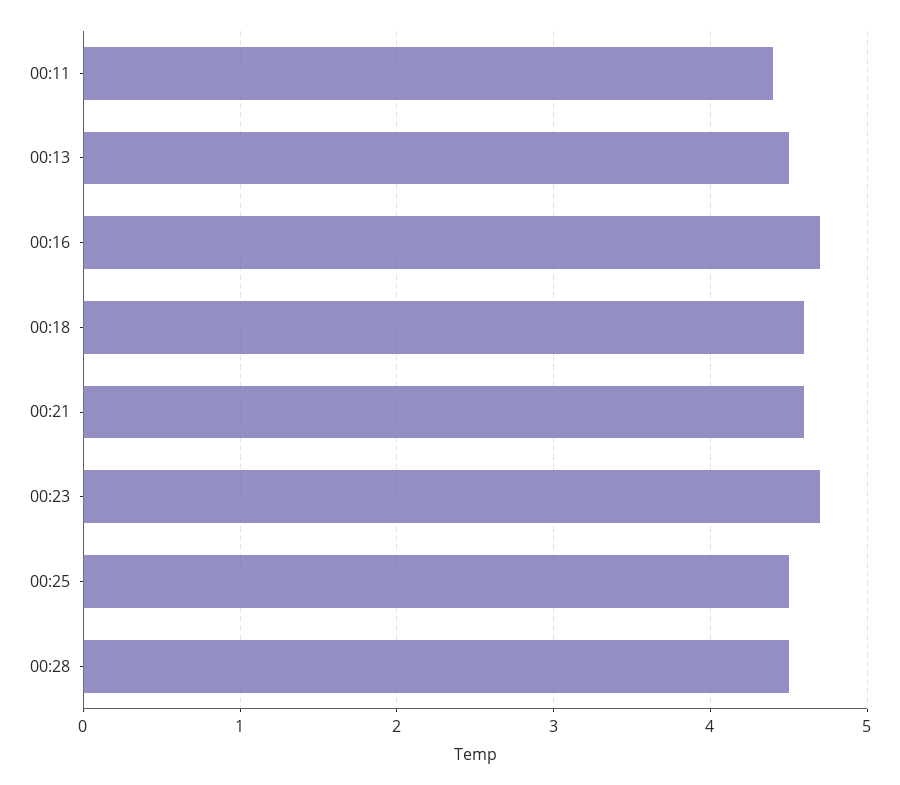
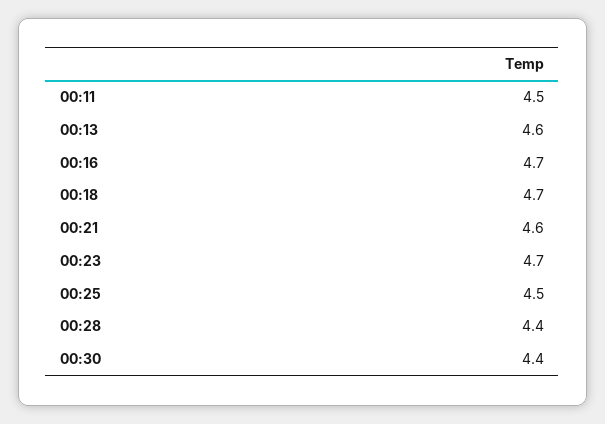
00:11: 4.4 -> 4.5
00:13: 4.5 -> 4.6
00:18: 4.6 -> 4.7
00:28: 4.5 -> 4.4
00:30: none -> 4.4

